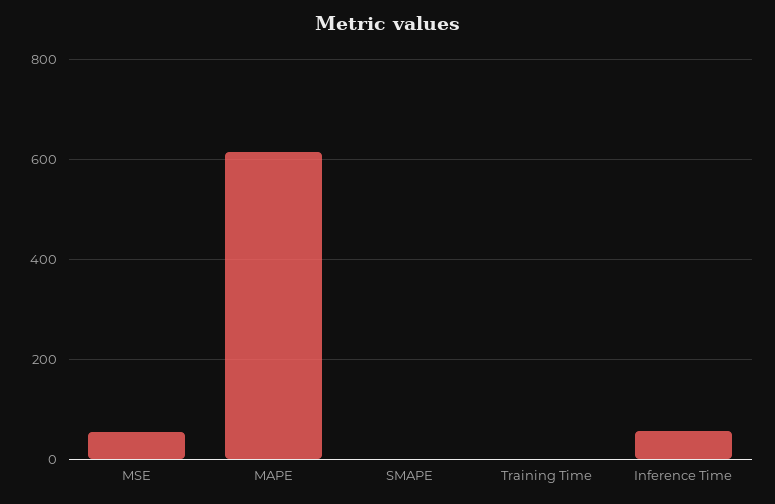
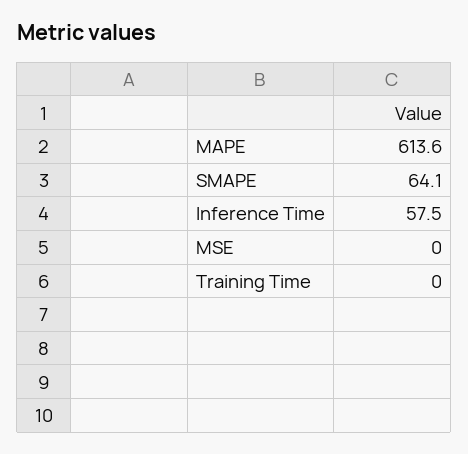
MSE: 60 -> 0
SMAPE: 0 -> 64.1

